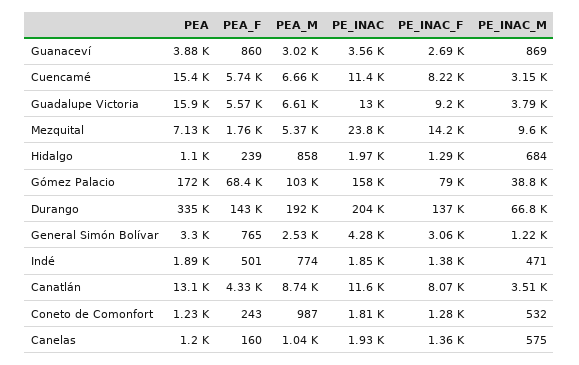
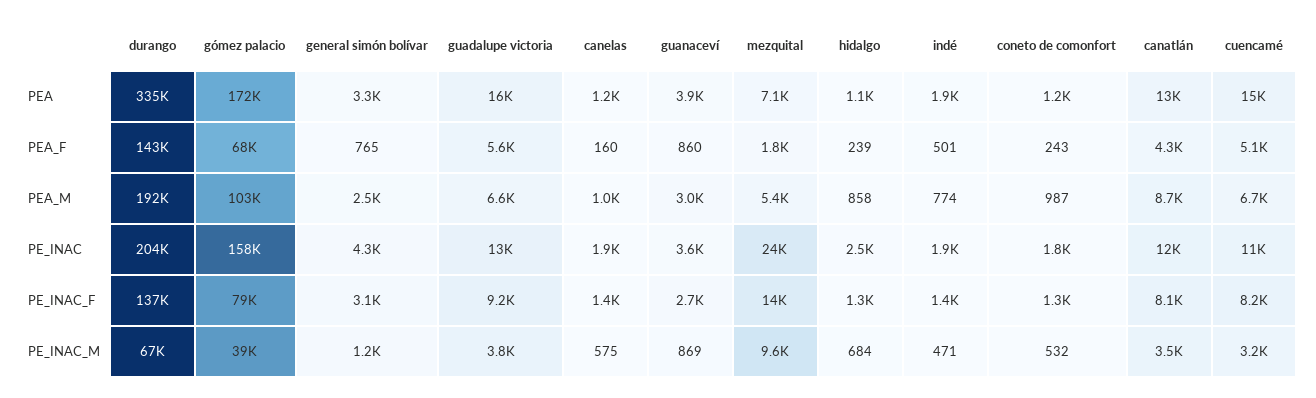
PEA_F, Cuencamé: 5740 -> 5100
PE_INAC, Hidalgo: 1970 -> 2500

